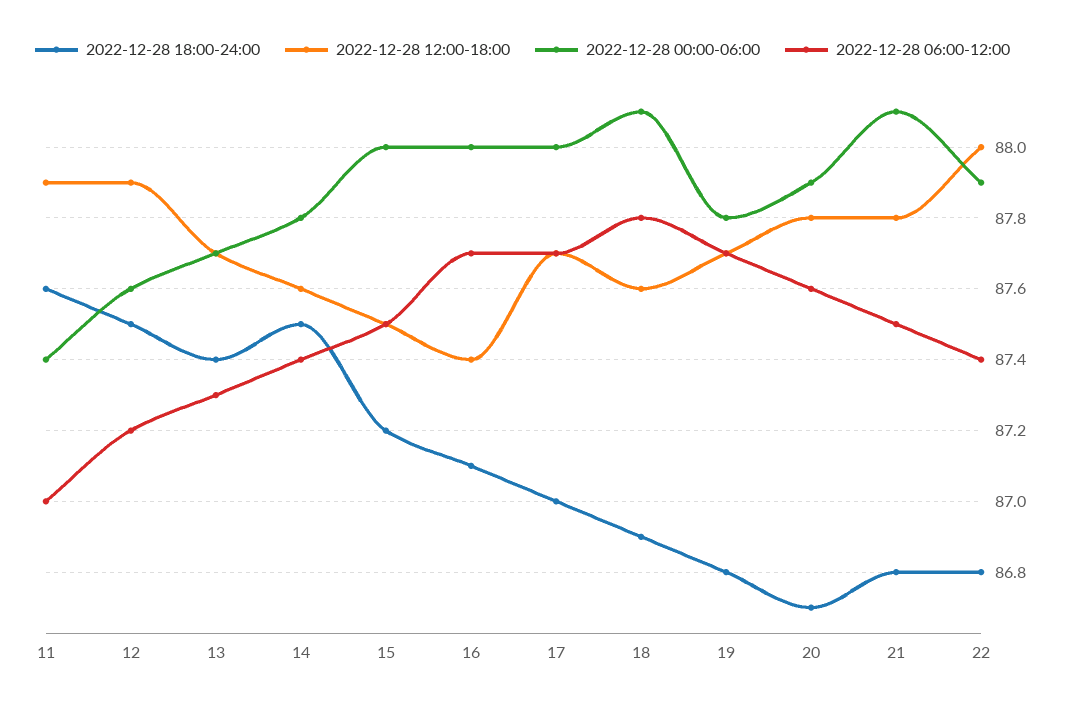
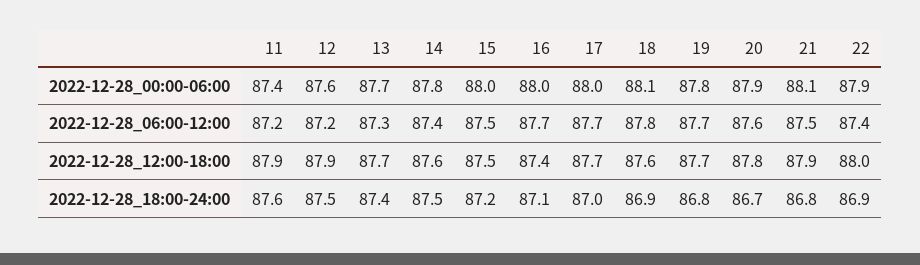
2022-12-28 06:00-12:00, 11: 87 -> 87.2
2022-12-28 12:00-18:00, 21: 87.8 -> 87.9
2022-12-28 18:00-24:00, 22: 86.8 -> 86.9

